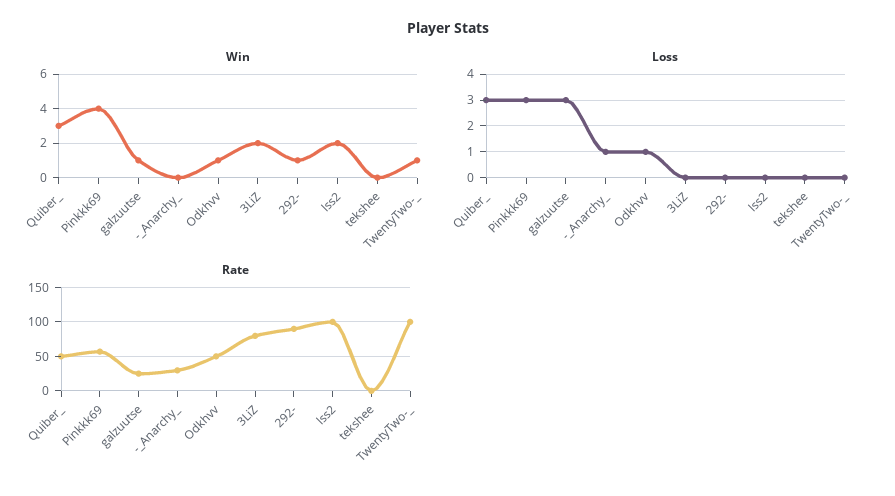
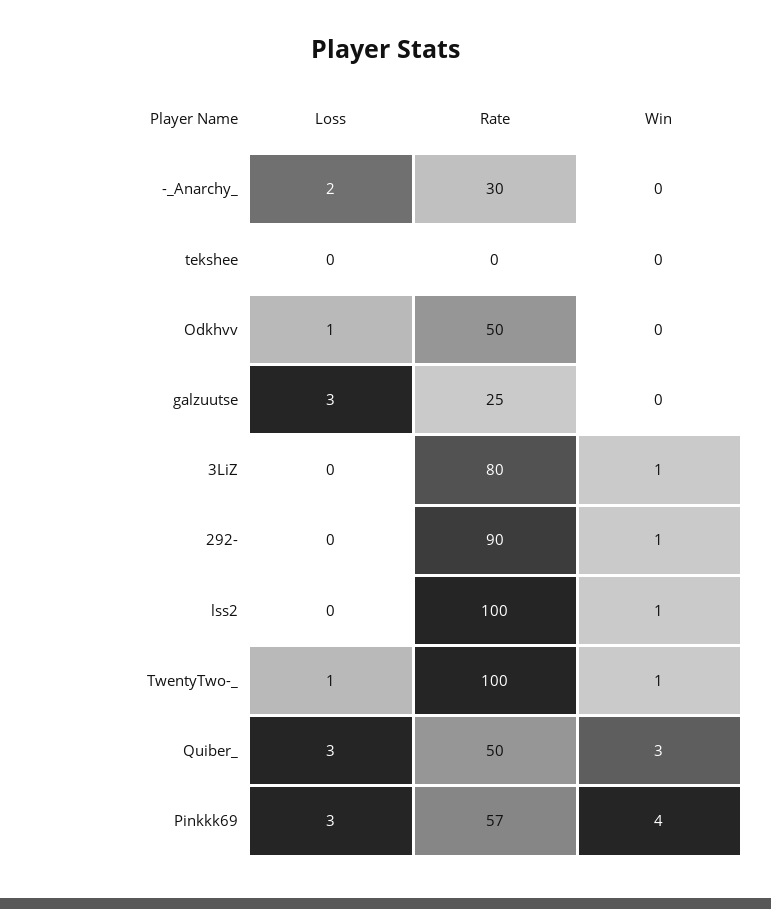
Win, galzuutse: 1 -> 0
Win, Odkhvv: 1 -> 0
Win, 3LiZ: 2 -> 1
Win, lss2: 2 -> 1
Loss, -_Anarchy_: 1 -> 2
Loss, TwentyTwo-_: 0 -> 1

